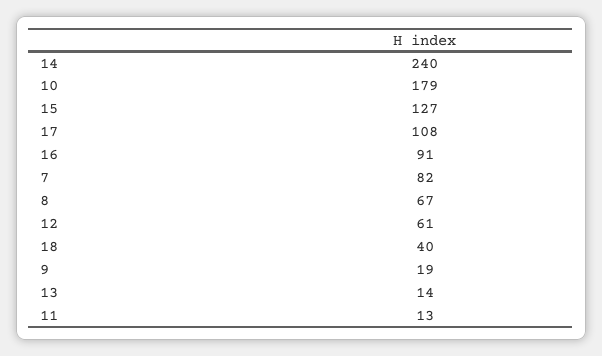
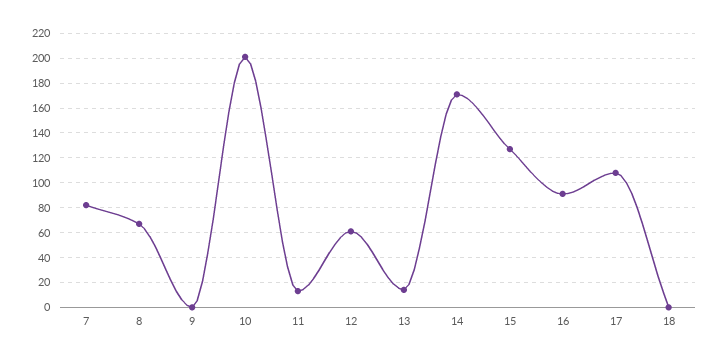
14: 240 -> 170
10: 179 -> 200
18: 40 -> 0
9: 19 -> 0

